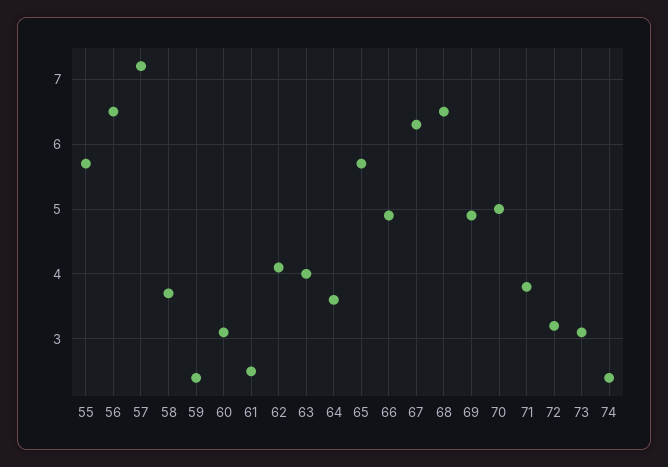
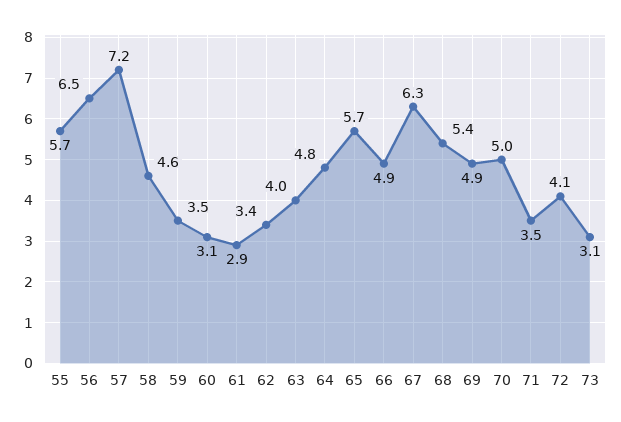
58: 3.7 -> 4.6
59: 2.4 -> 3.5
61: 2.5 -> 2.9
62: 4.1 -> 3.4
64: 3.6 -> 4.8
68: 6.5 -> 5.4
71: 3.8 -> 3.5
72: 3.2 -> 4.1
74: 2.4 -> none

